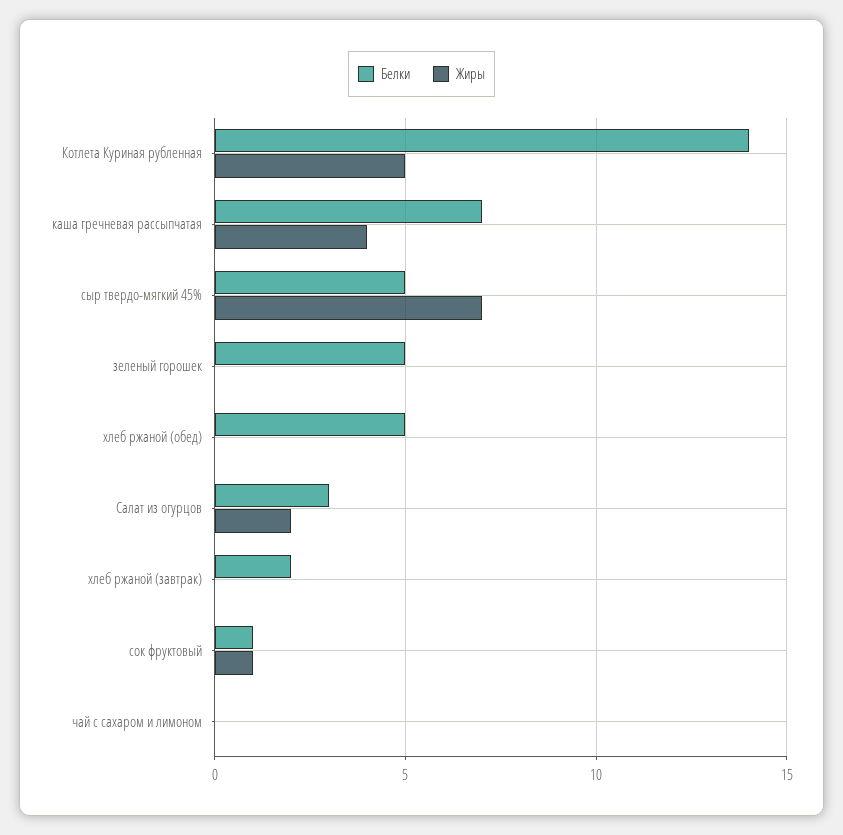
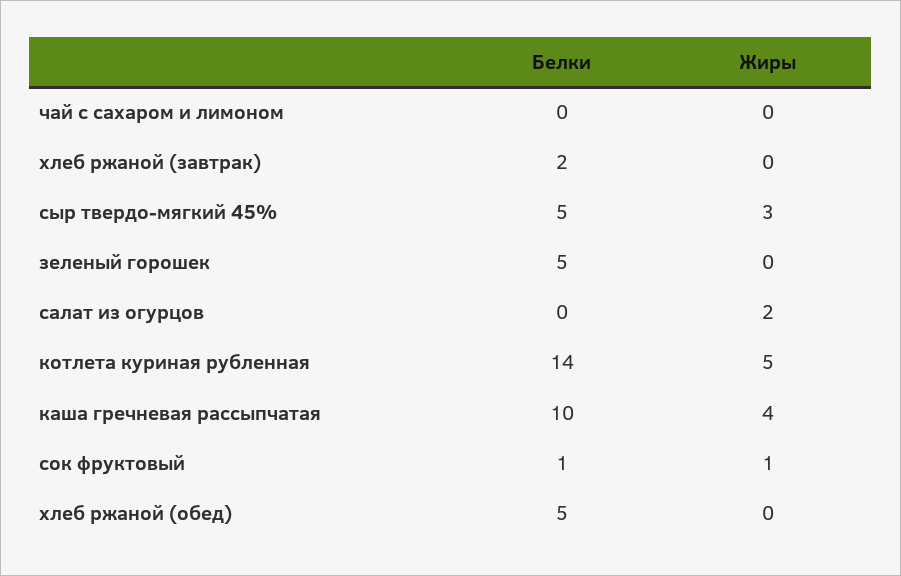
Белки, каша гречневая рассыпчатая: 7 -> 10
Жиры, сыр твердо-мягкий 45%: 7 -> 3
Белки, Салат из огурцов: 3 -> 0

